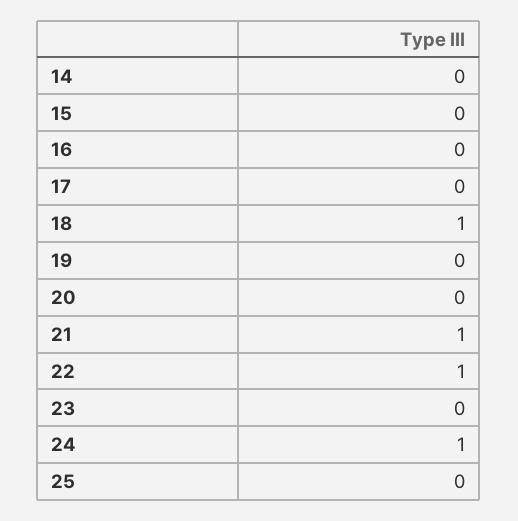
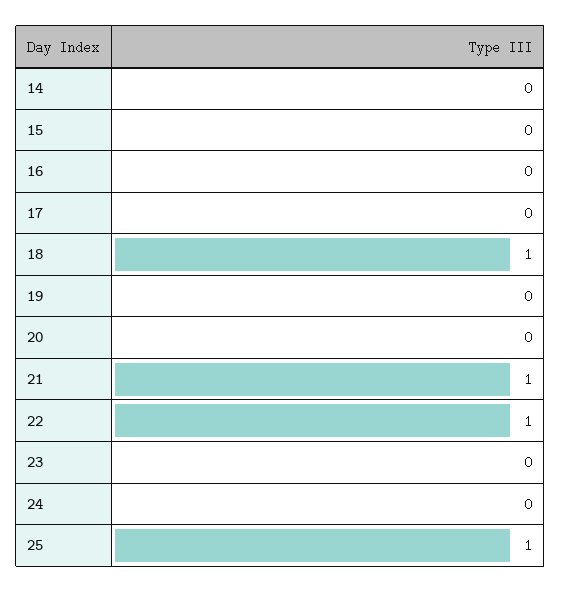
24: 1 -> 0
25: 0 -> 1

